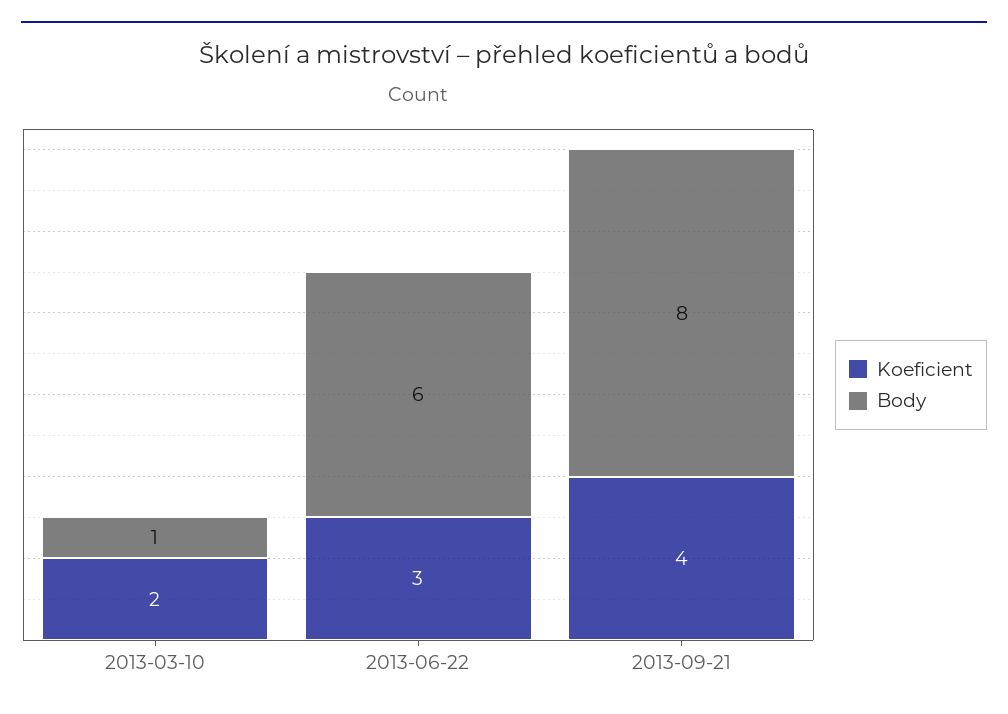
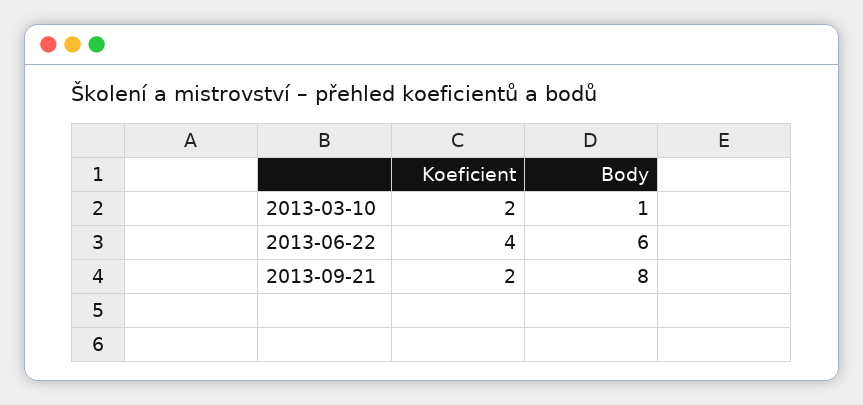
Koeficient, 2013-06-22: 3 -> 4
Koeficient, 2013-09-21: 4 -> 2

